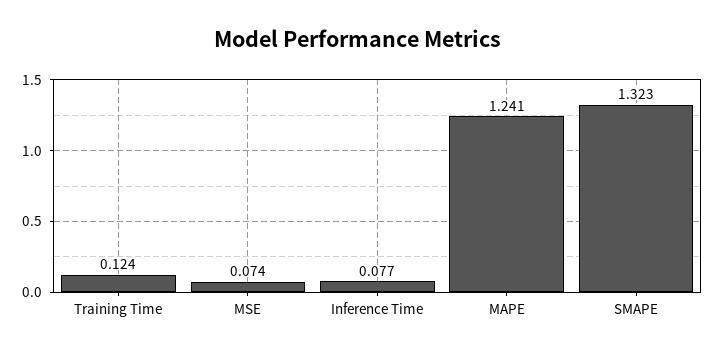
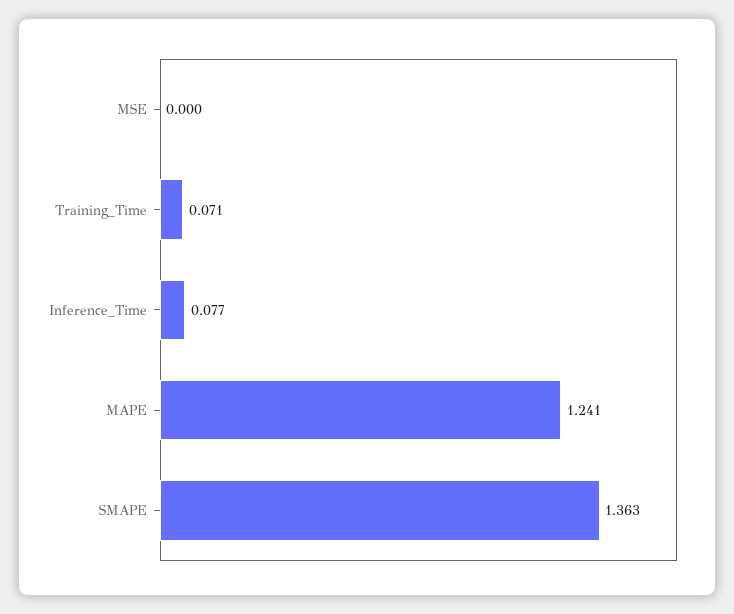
Training Time: 0.124 -> 0.071
MSE: 0.074 -> 0
SMAPE: 1.323 -> 1.363

